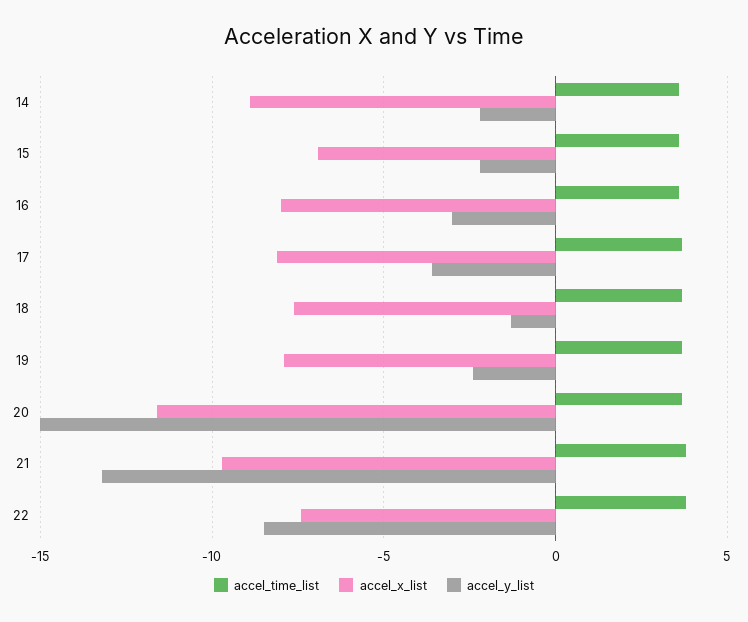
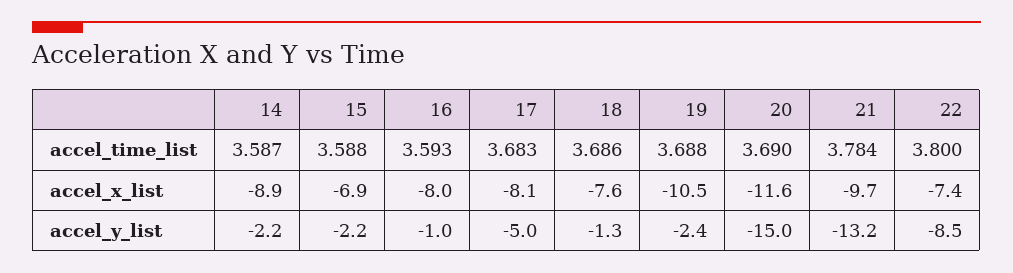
accel_y_list, 16: -3 -> -1
accel_y_list, 17: -3.5 -> -5
accel_x_list, 19: -8 -> -10.5

